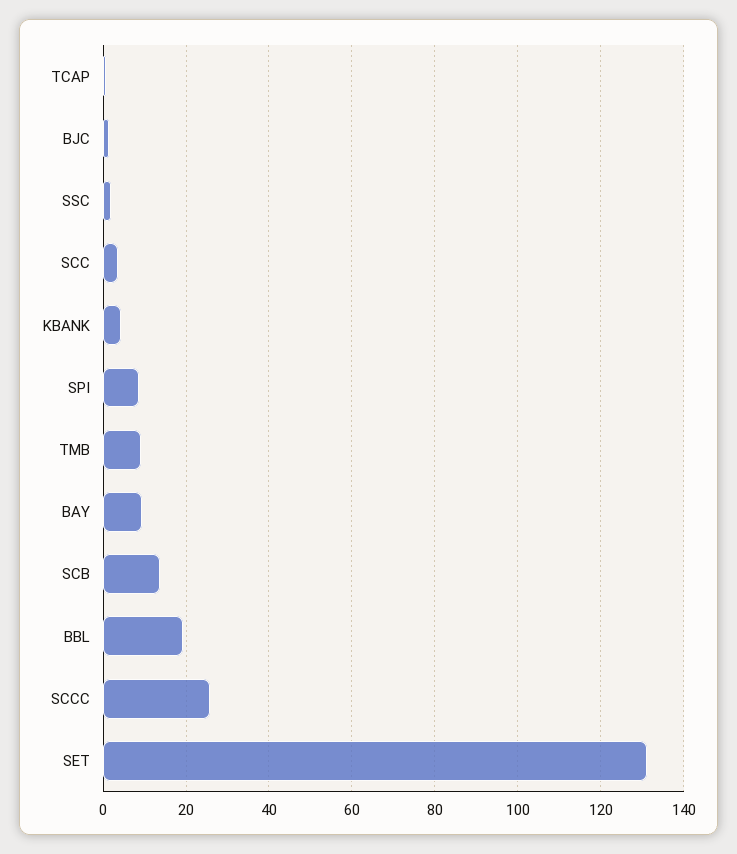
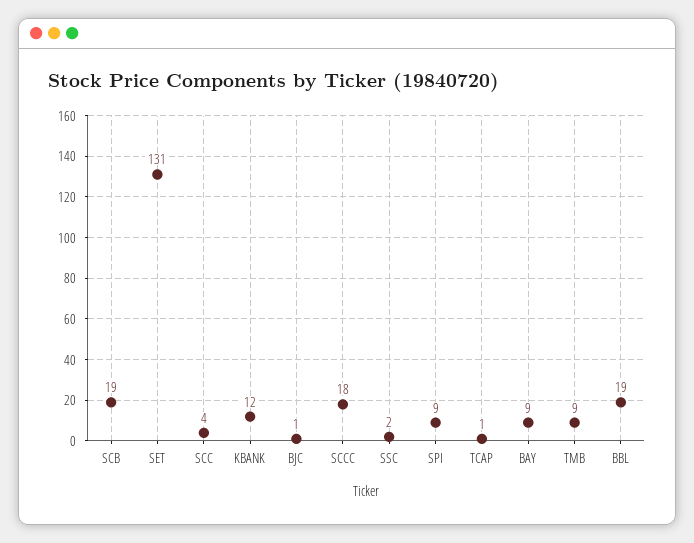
KBANK: 4 -> 12
SCB: 14 -> 19
SCCC: 26 -> 18

